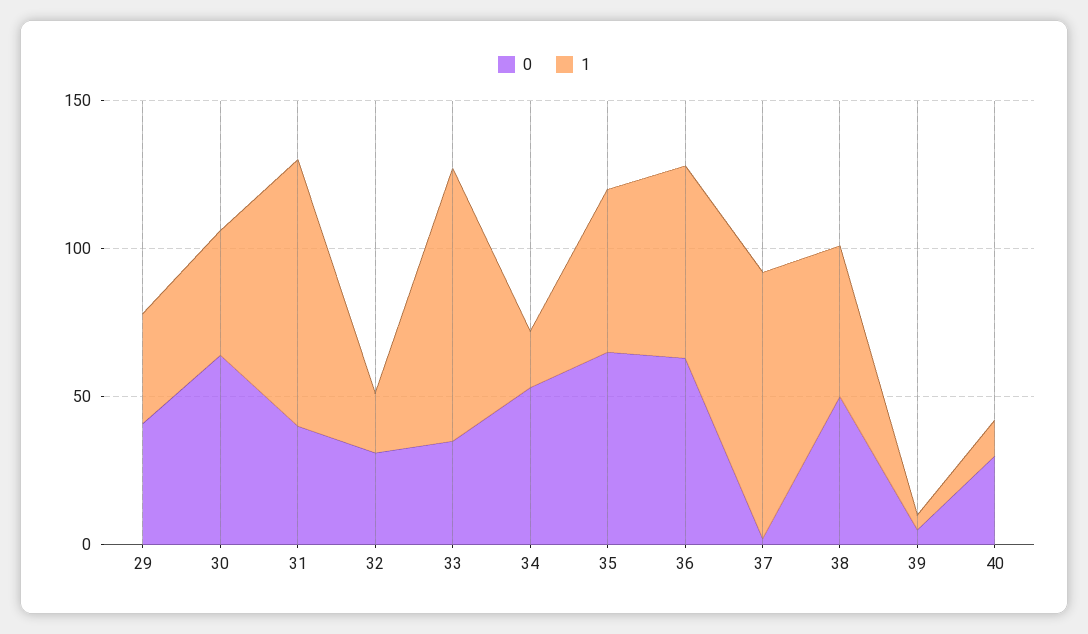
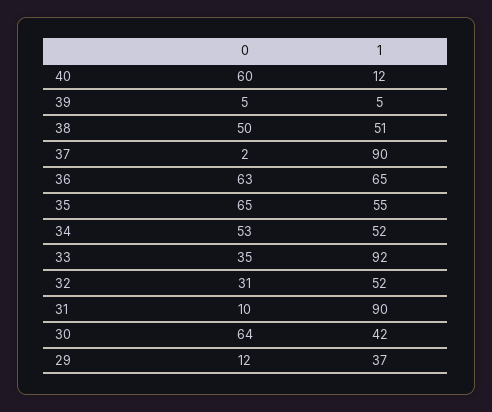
0, 29: 40 -> 12
0, 31: 40 -> 10
1, 32: 20 -> 52
1, 34: 20 -> 52
0, 40: 30 -> 60

